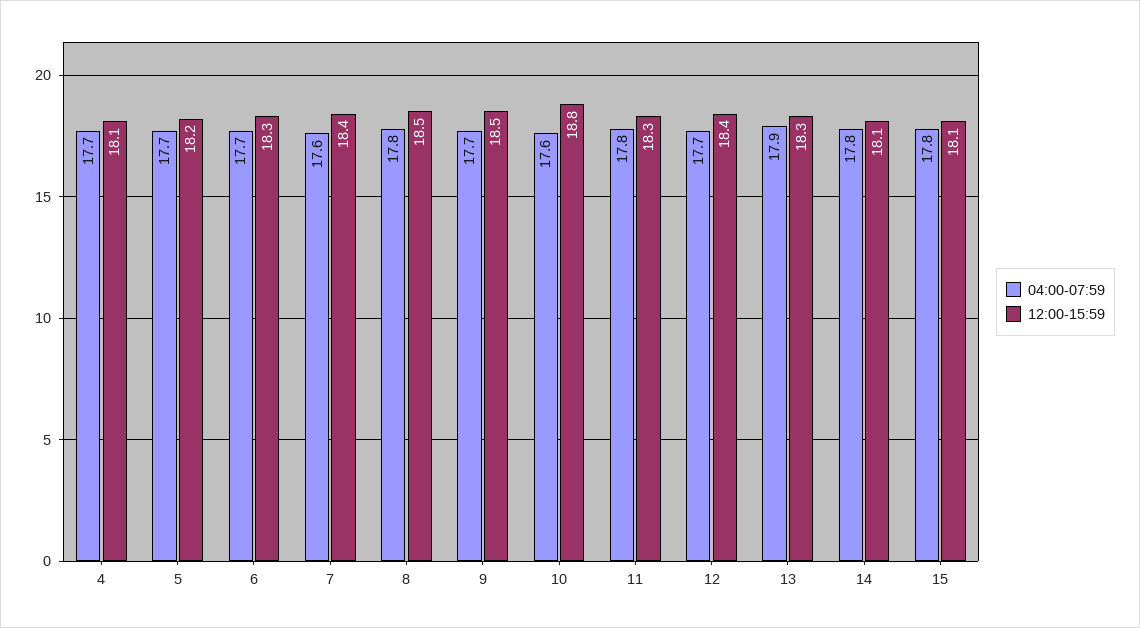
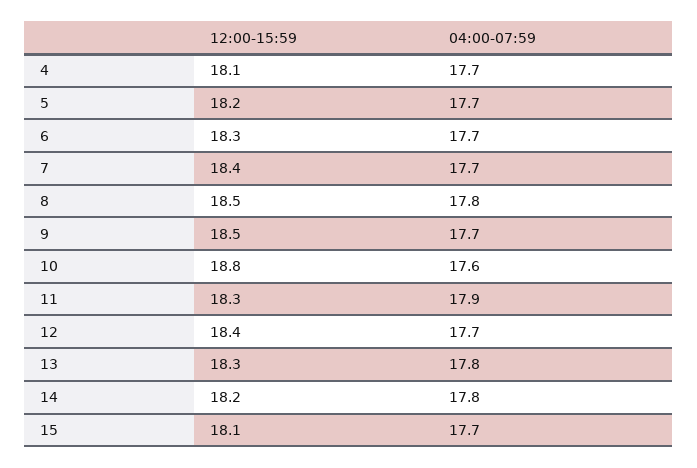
04:00-07:59, 7: 17.6 -> 17.7
04:00-07:59, 11: 17.8 -> 17.9
04:00-07:59, 13: 17.9 -> 17.8
12:00-15:59, 14: 18.1 -> 18.2
04:00-07:59, 15: 17.8 -> 17.7

